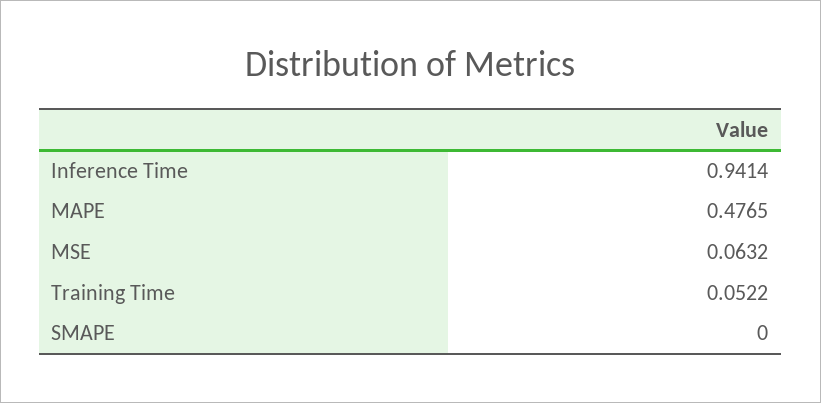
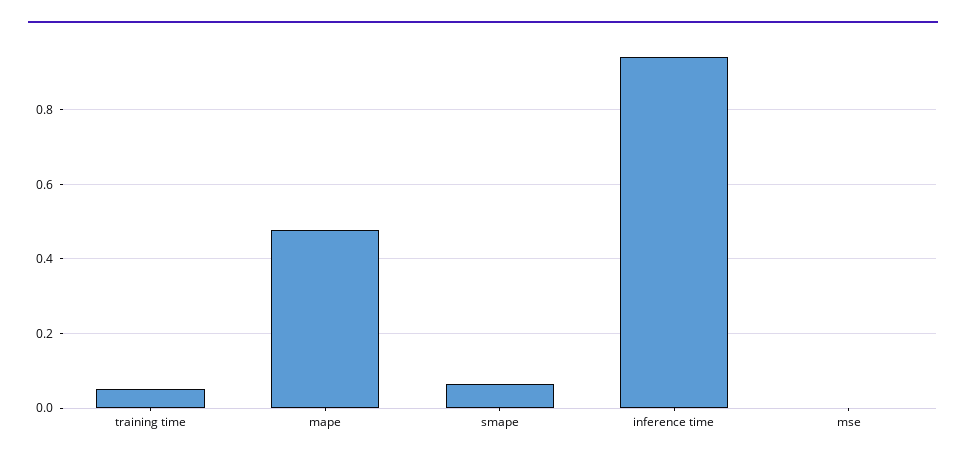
MSE: 0.0632 -> 0
SMAPE: 0 -> 0.06

